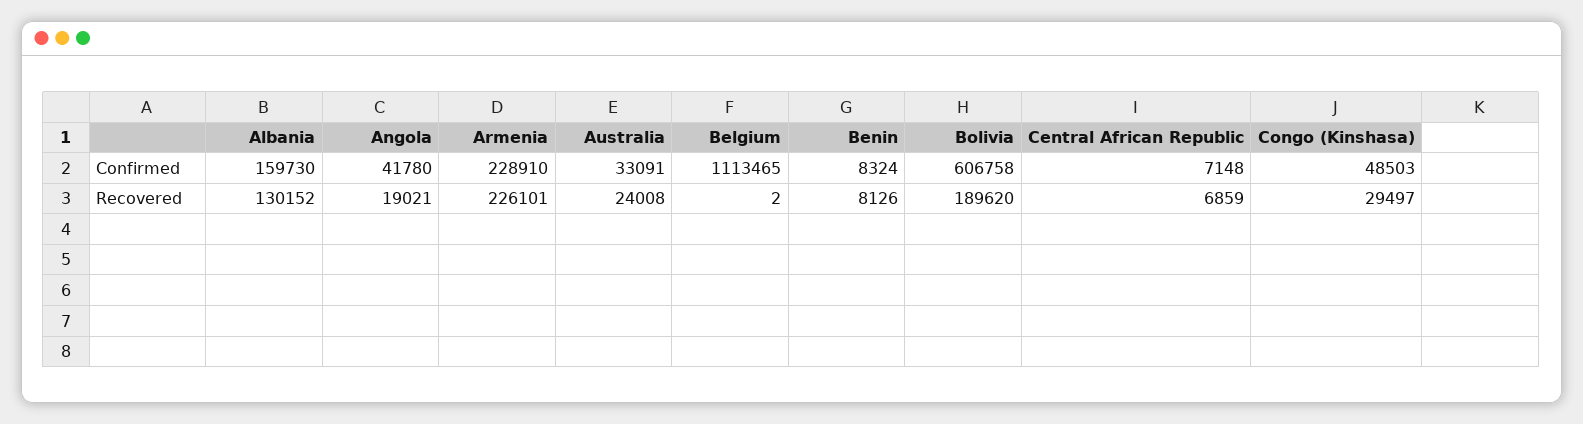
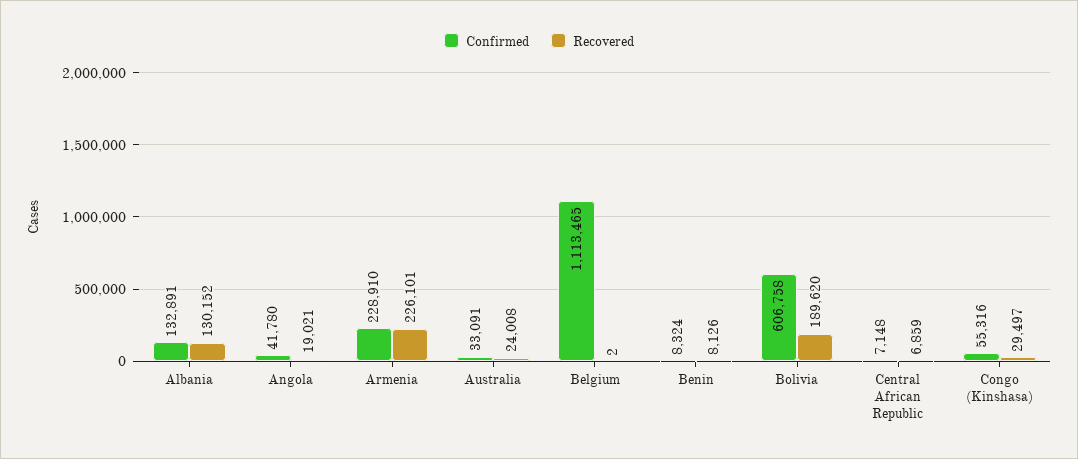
Confirmed, Albania: 159730 -> 132891
Confirmed, Congo (Kinshasa): 48503 -> 55316

